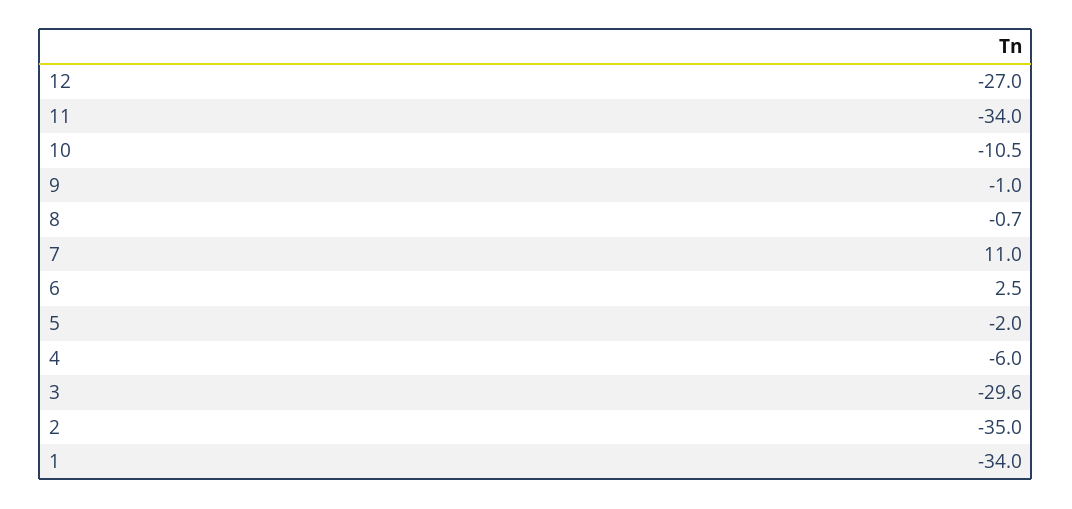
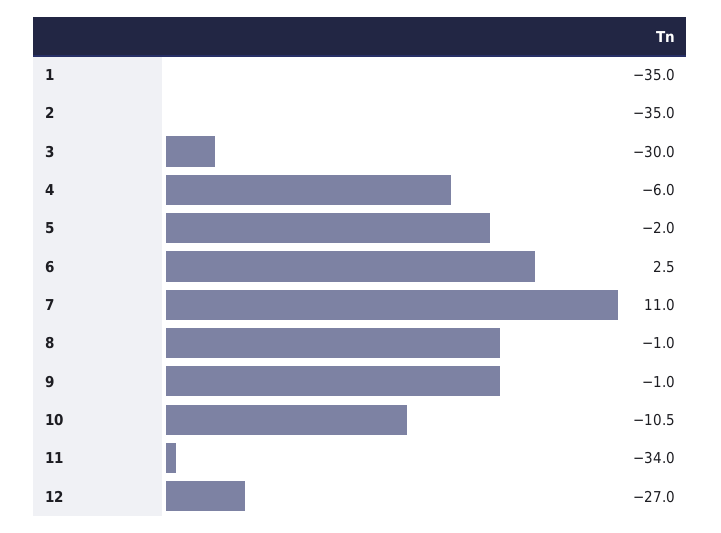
8: -0.7 -> -1
3: -29.6 -> -30
1: -34 -> -35

